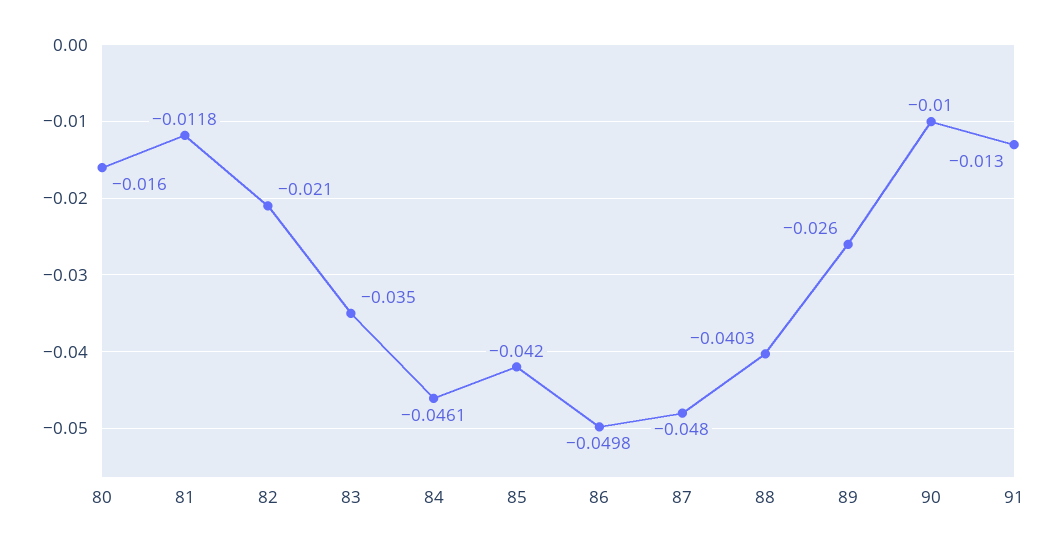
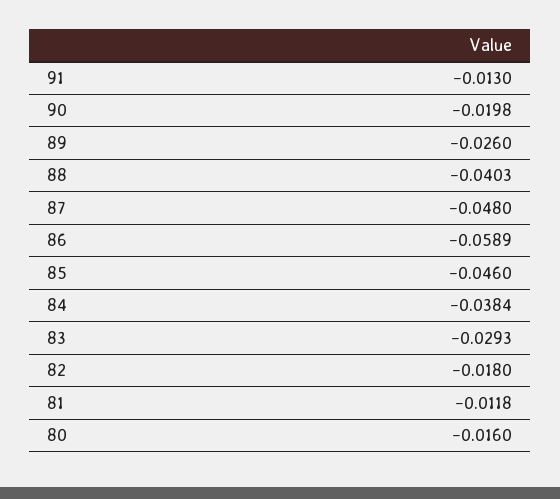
82: -0.021 -> -0.018
83: -0.035 -> -0.0293
84: -0.0461 -> -0.0384
85: -0.042 -> -0.046
86: -0.0498 -> -0.0589
90: -0.01 -> -0.0198

